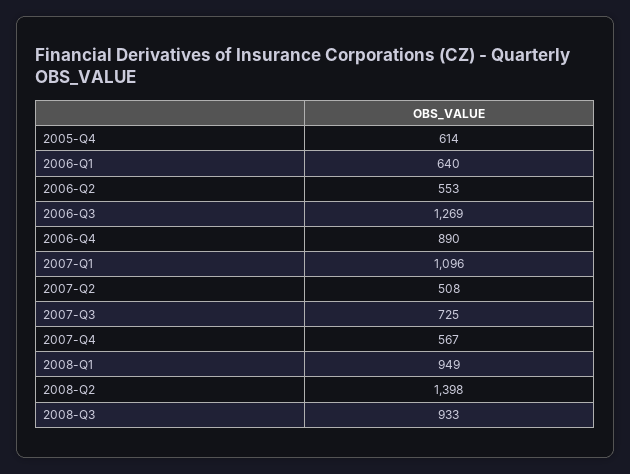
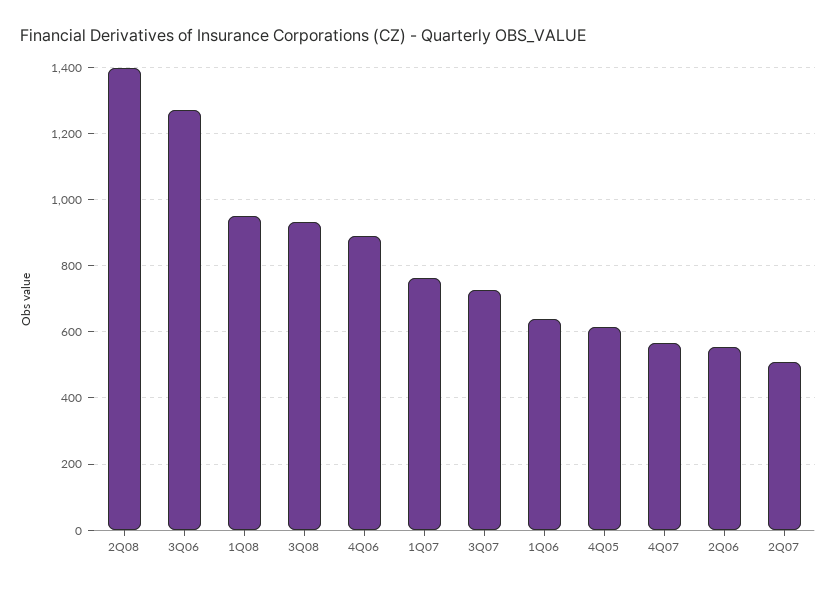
2007-Q1: 1096 -> 760

